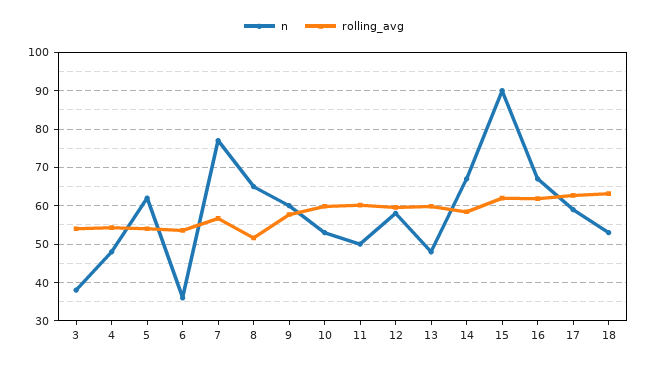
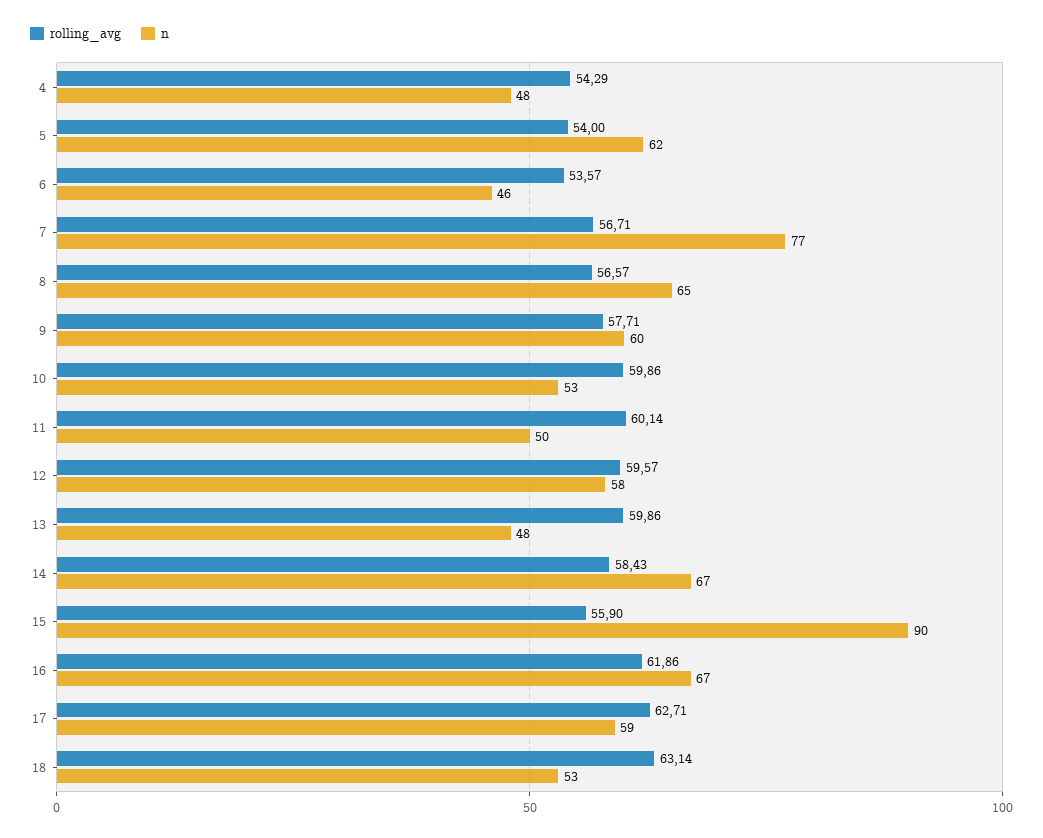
n, 3: 38 -> none
rolling_avg, 3: 54 -> none
n, 6: 36 -> 46
rolling_avg, 8: 52 -> 56.57
rolling_avg, 15: 62 -> 55.9

